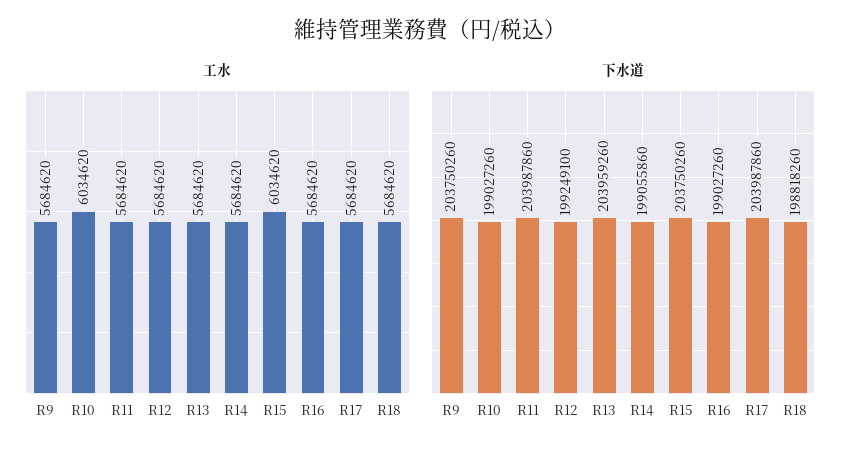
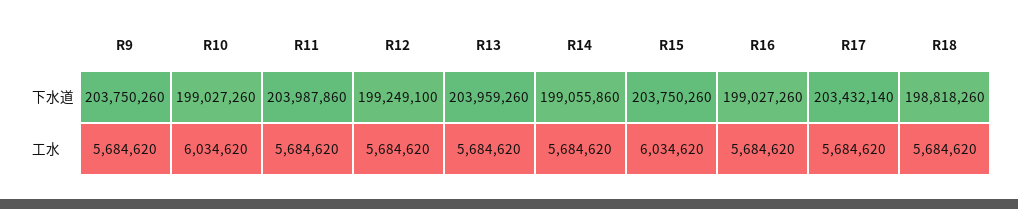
下水道, R17: 203987860 -> 203432140

